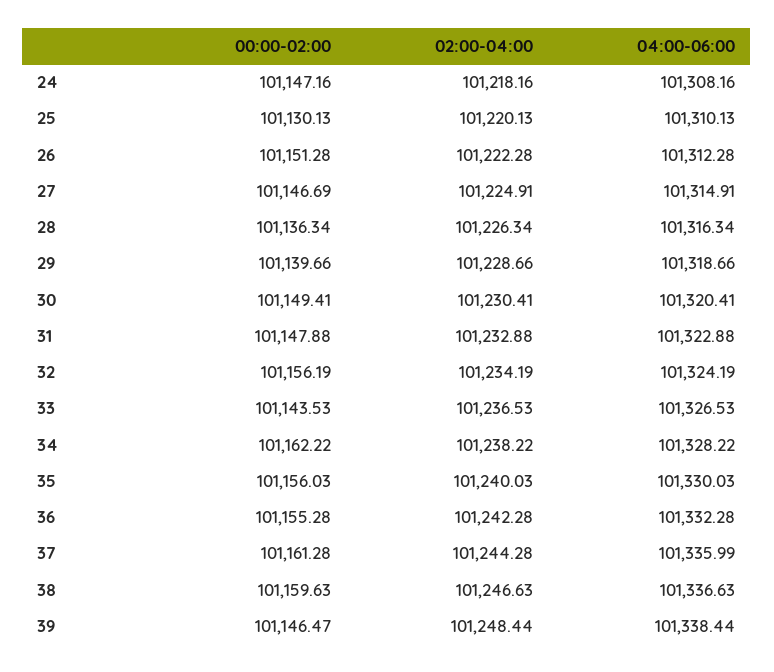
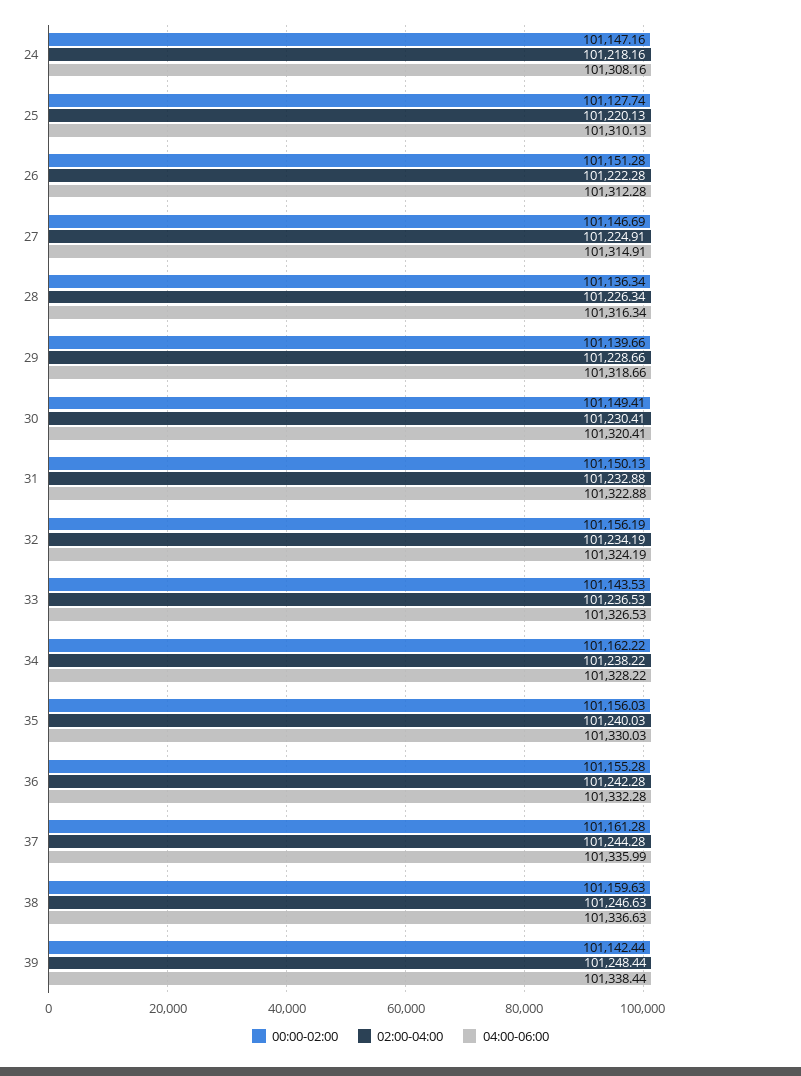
00:00-02:00, 25: 101130.13 -> 101127.74
00:00-02:00, 31: 101147.88 -> 101150.13
00:00-02:00, 39: 101146.47 -> 101142.44

